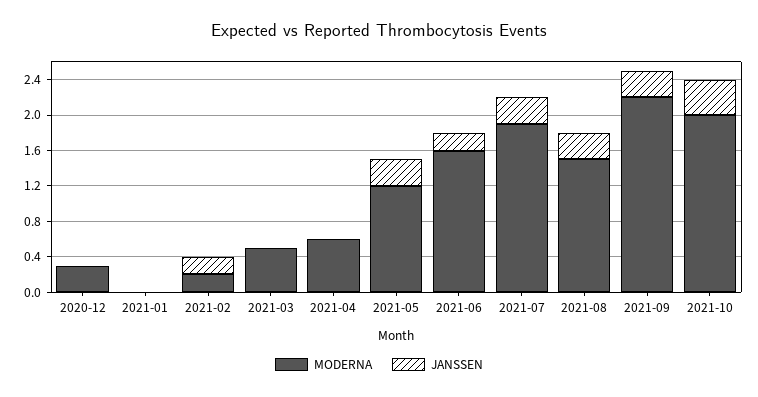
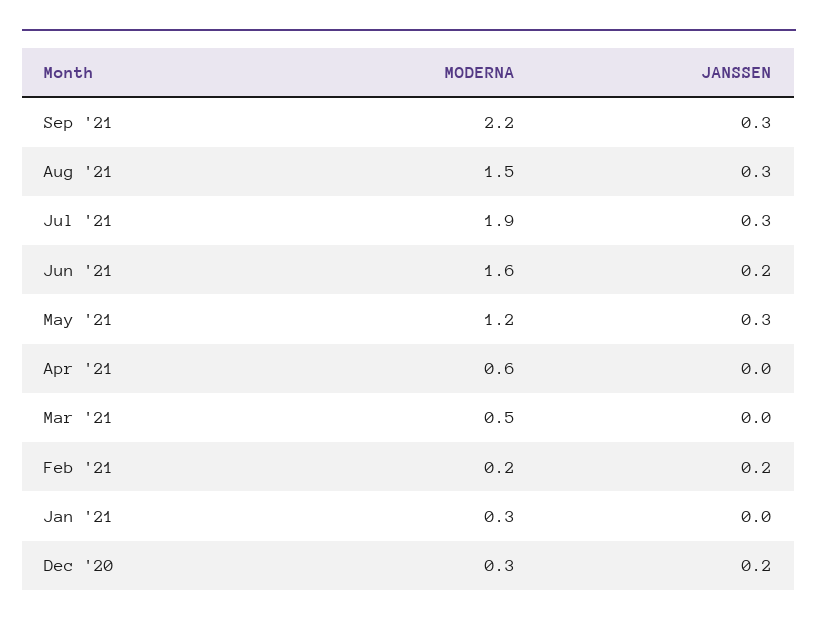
JANSSEN, 2020-12: 0 -> 0.2
MODERNA, 2021-01: 0 -> 0.3
MODERNA, 2021-10: 2 -> none
JANSSEN, 2021-10: 0.4 -> none

